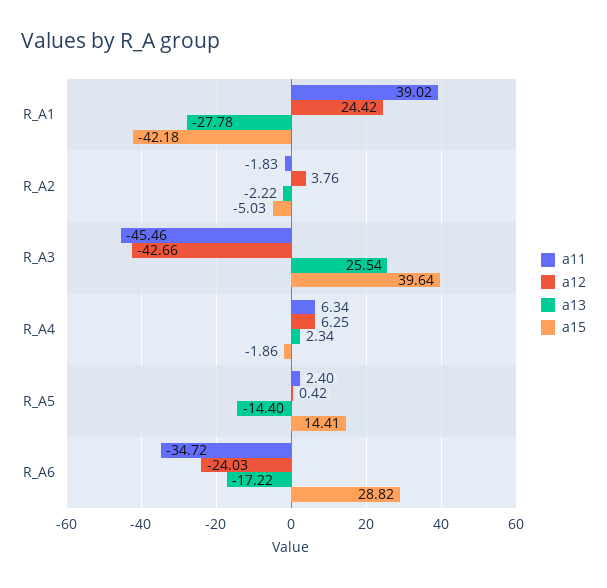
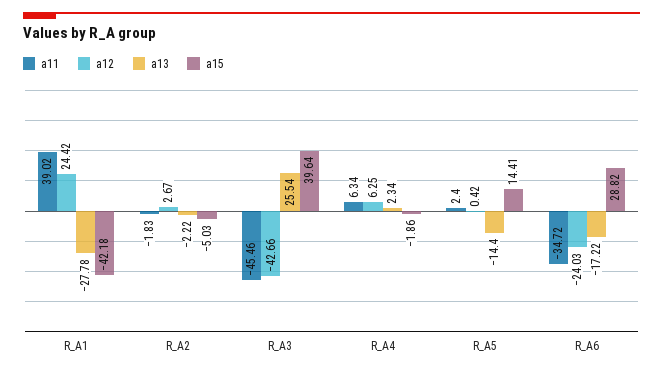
a12, R_A2: 3.76 -> 2.67

